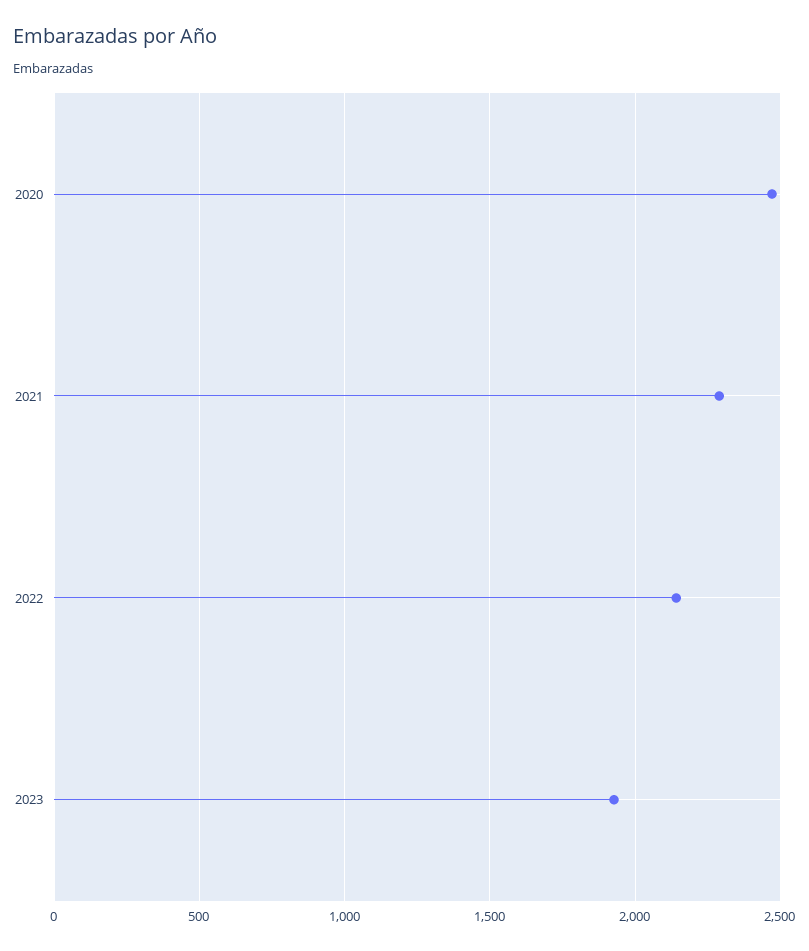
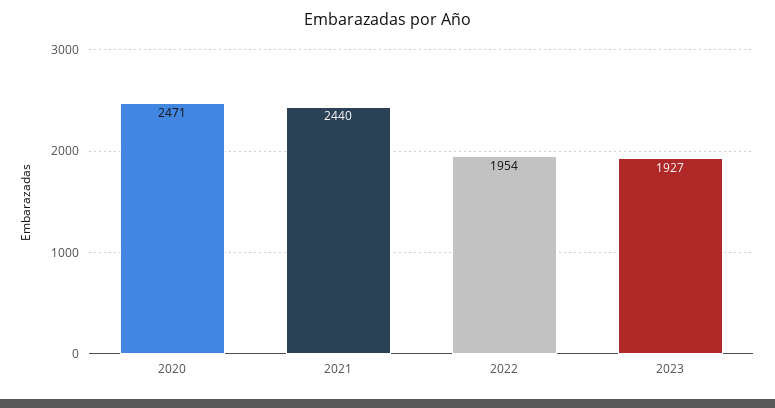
2021: 2300 -> 2440
2022: 2150 -> 1954

